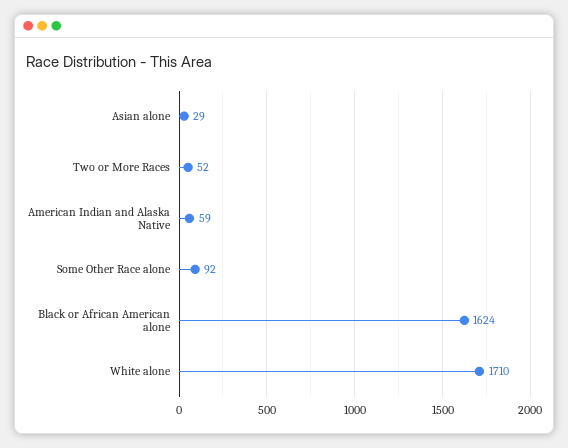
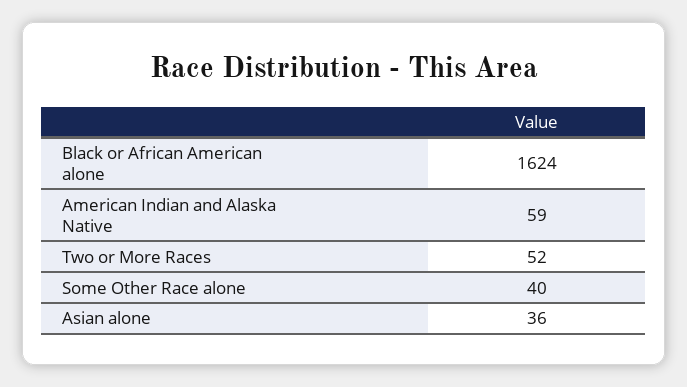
Asian alone: 29 -> 36
Some Other Race alone: 92 -> 40
White alone: 1710 -> none

